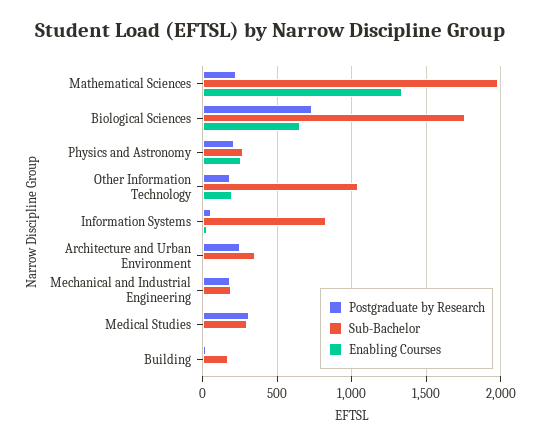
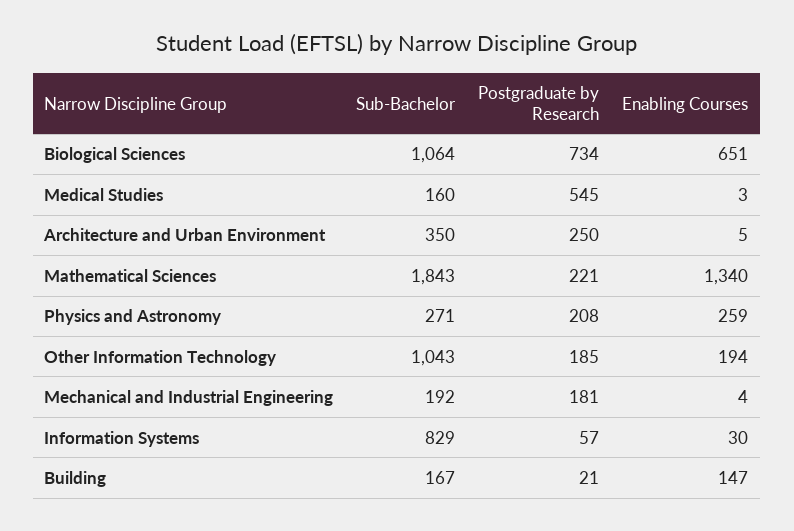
Sub-Bachelor, Mathematical Sciences: 2000 -> 1843
Sub-Bachelor, Biological Sciences: 1750 -> 1064
Postgraduate by Research, Medical Studies: 300 -> 545
Sub-Bachelor, Medical Studies: 300 -> 160
Enabling Courses, Building: 0 -> 147

